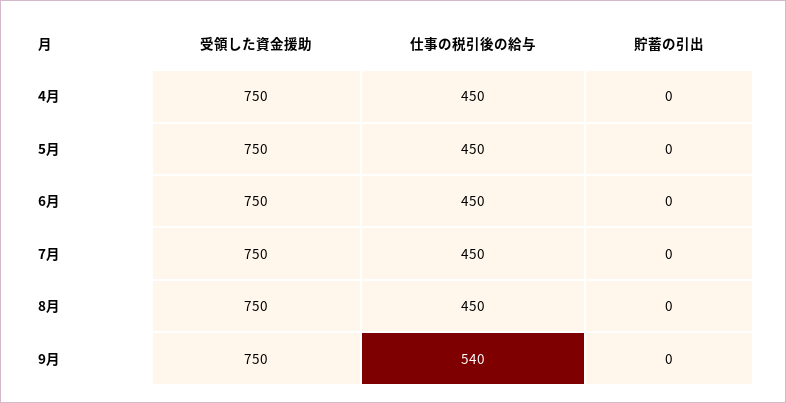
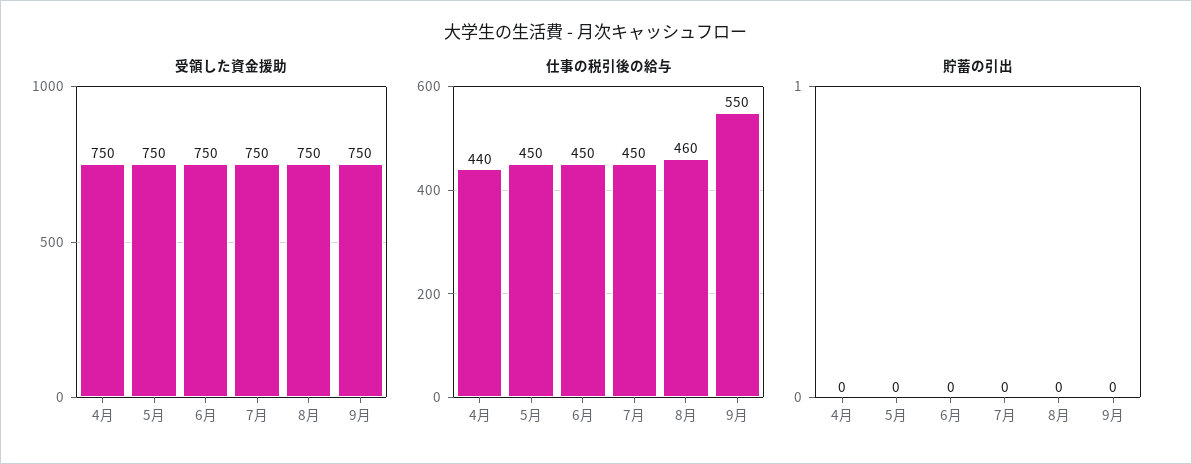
仕事の税引後の給与, 4月: 450 -> 440
仕事の税引後の給与, 8月: 450 -> 460
仕事の税引後の給与, 9月: 540 -> 550

